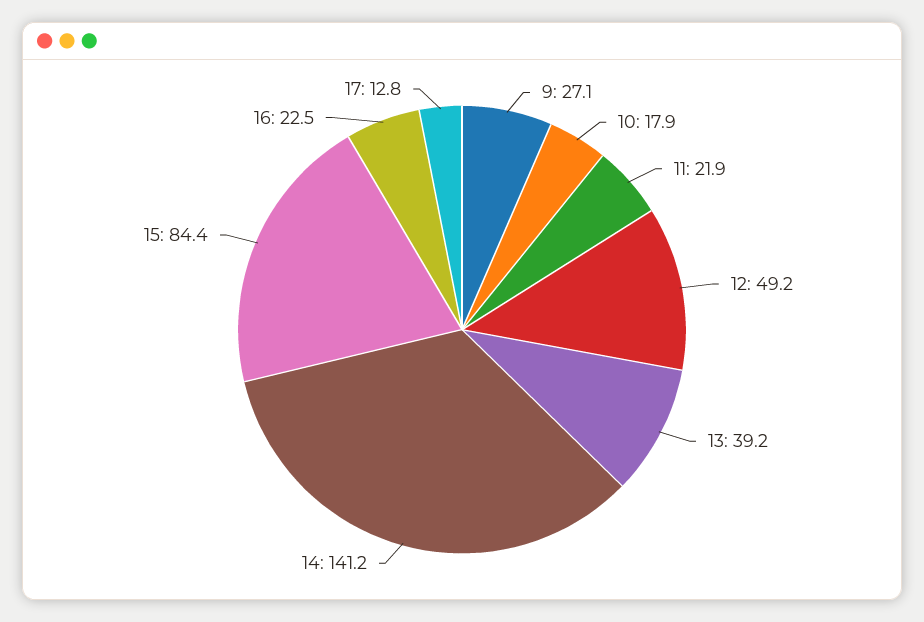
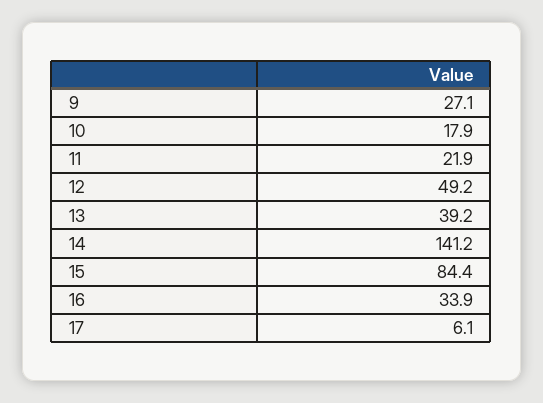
16: 22.5 -> 33.9
17: 12.8 -> 6.1

